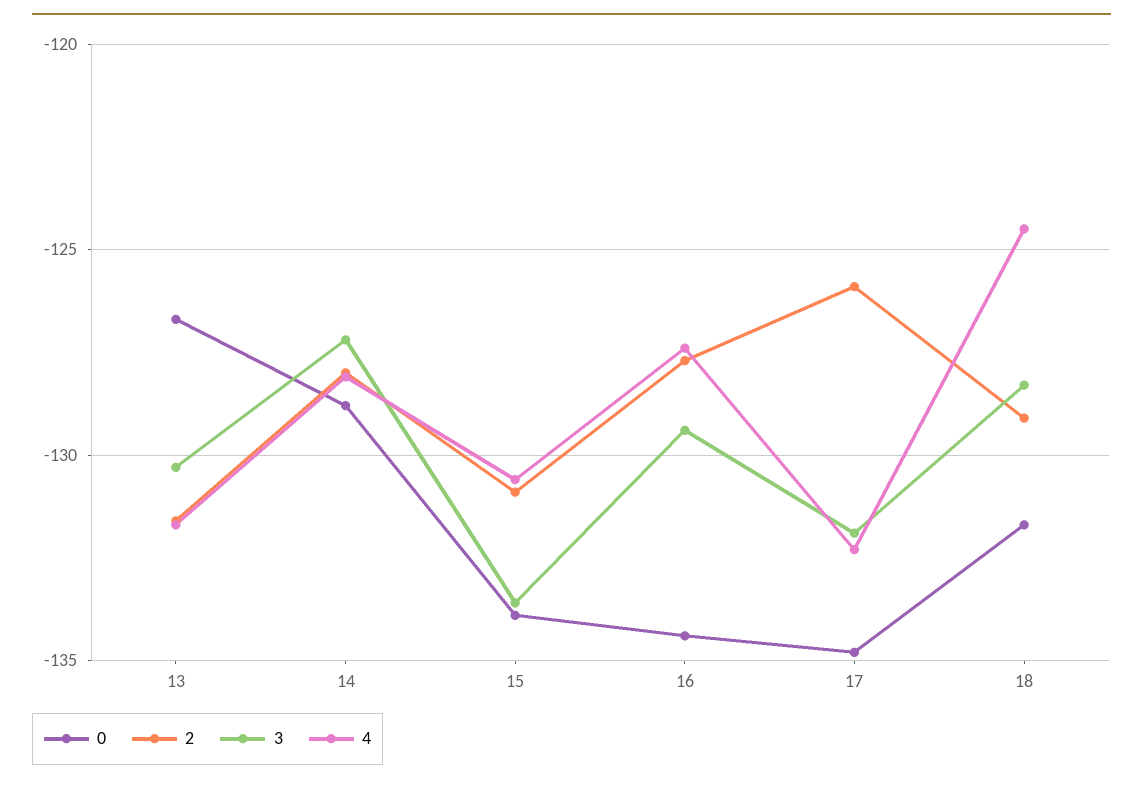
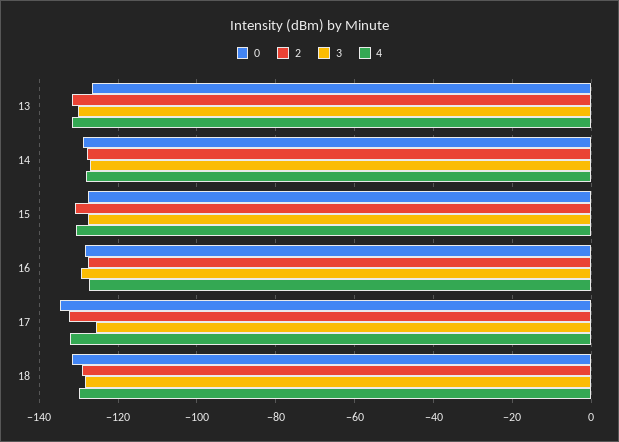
0, 15: -134 -> -128
3, 15: -133.5 -> -128
0, 16: -134.5 -> -128
2, 17: -126 -> -132
3, 17: -132 -> -126
4, 18: -124.5 -> -130

